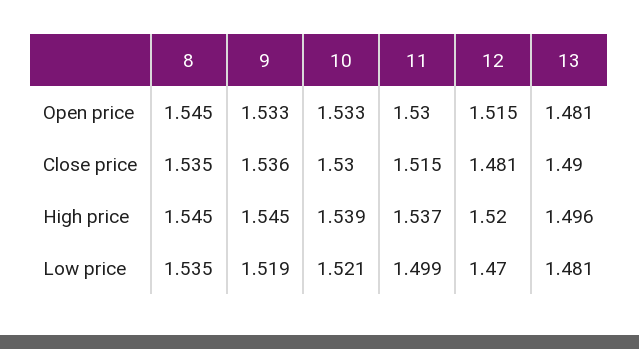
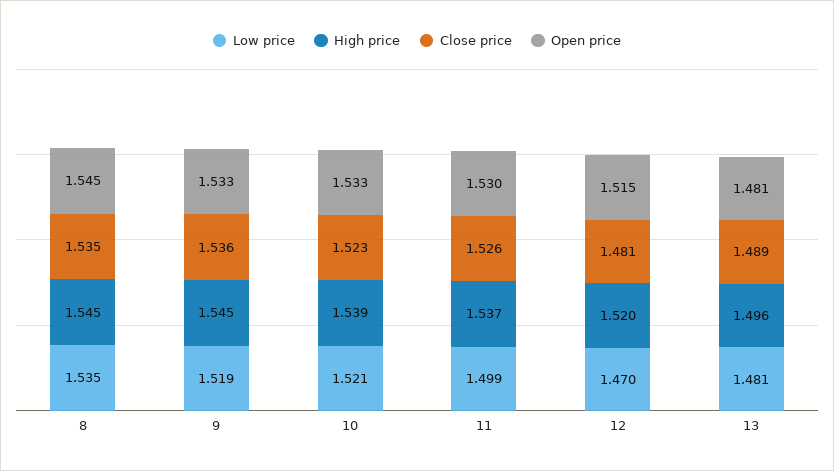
Close price, 10: 1.53 -> 1.523
Close price, 11: 1.515 -> 1.526
Close price, 13: 1.49 -> 1.489

